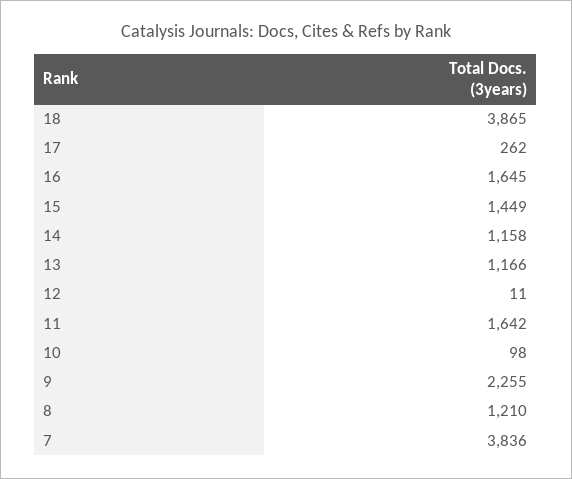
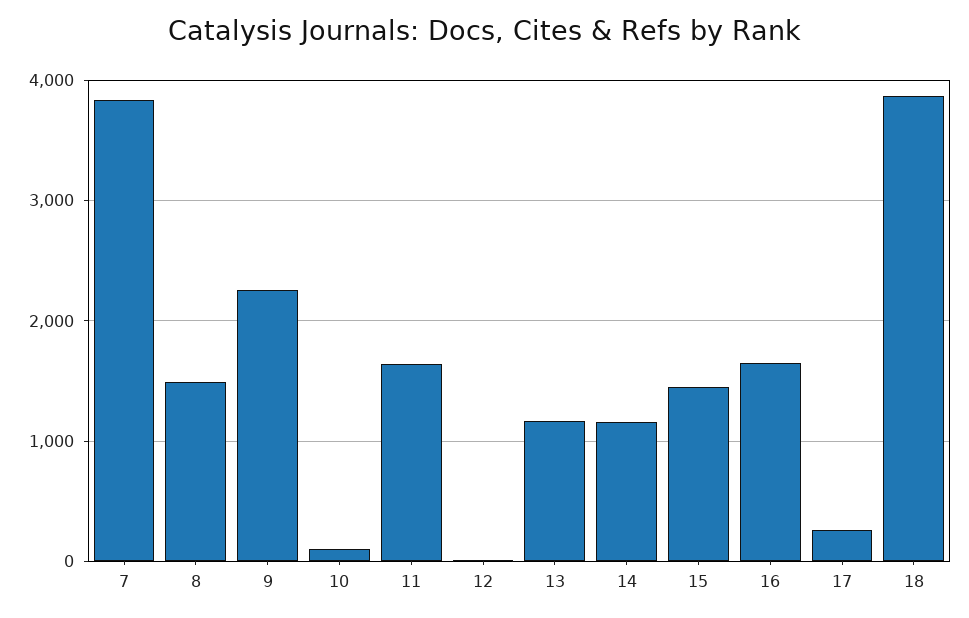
8: 1210 -> 1500

